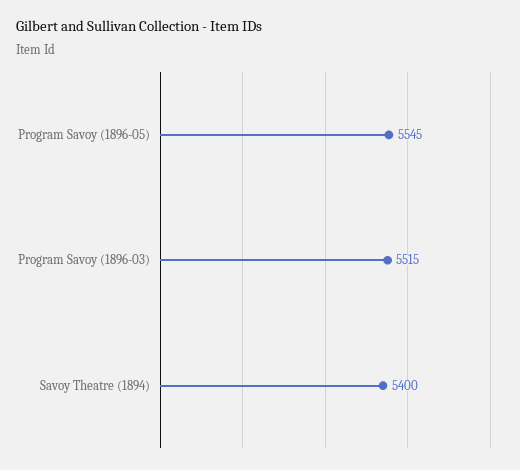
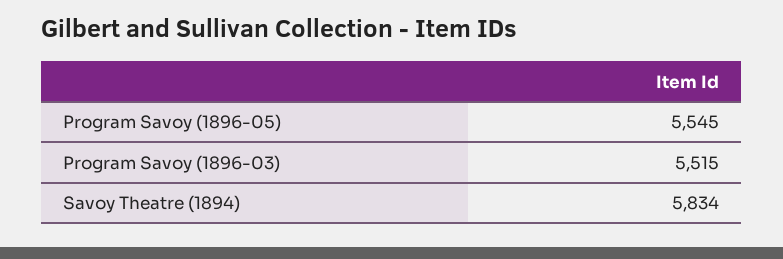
Savoy Theatre (1894): 5400 -> 5834

